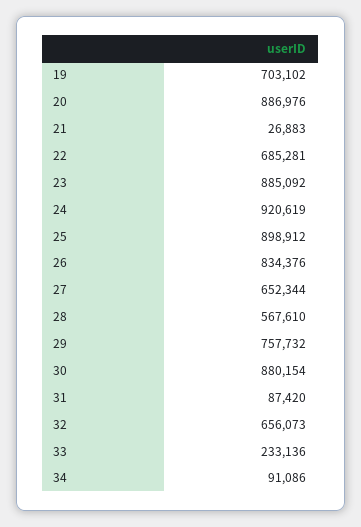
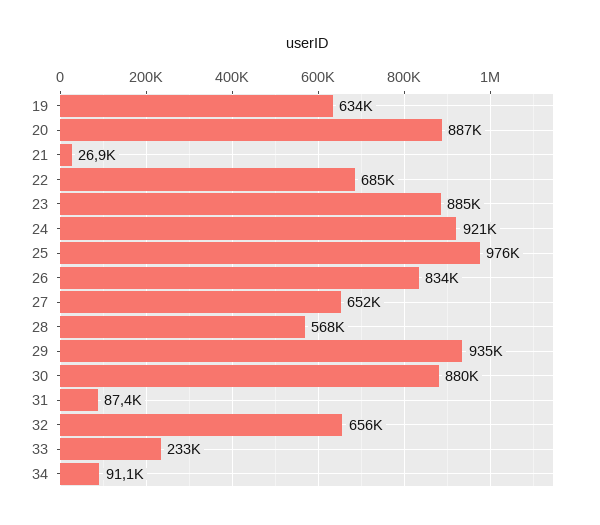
19: 703102 -> 634000
25: 898912 -> 976000
29: 757732 -> 935000

